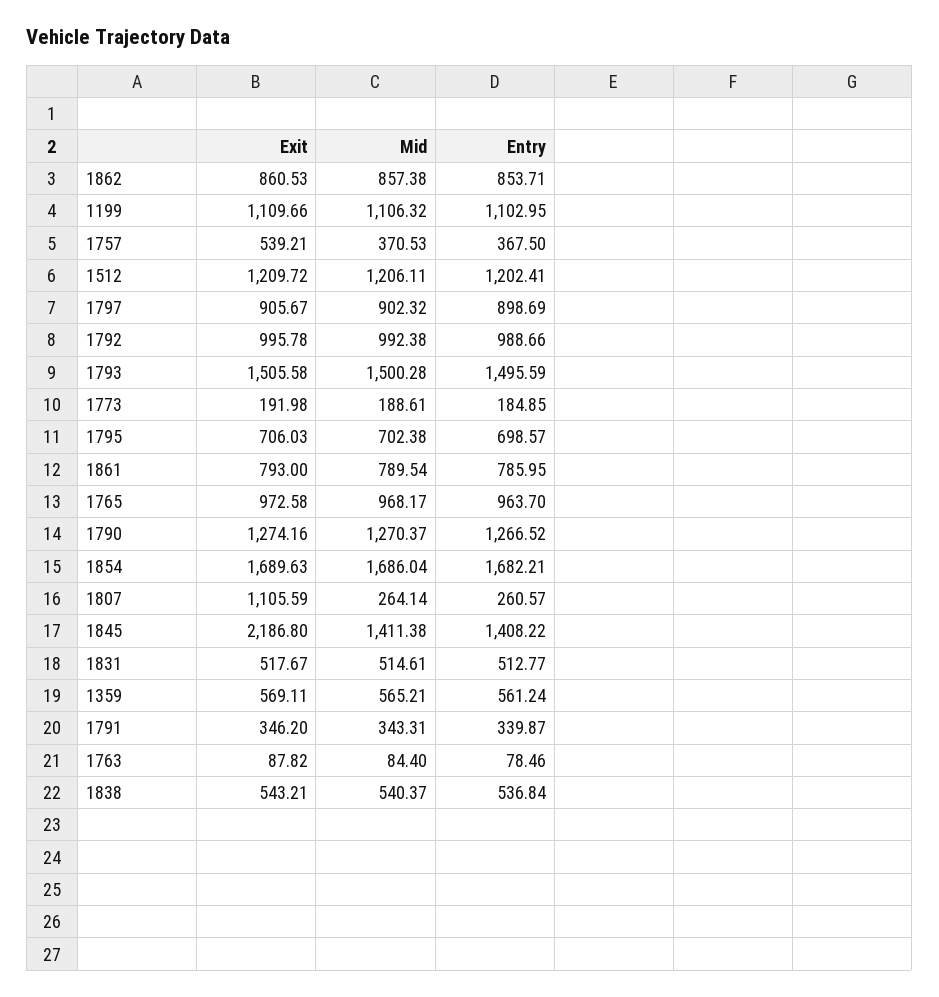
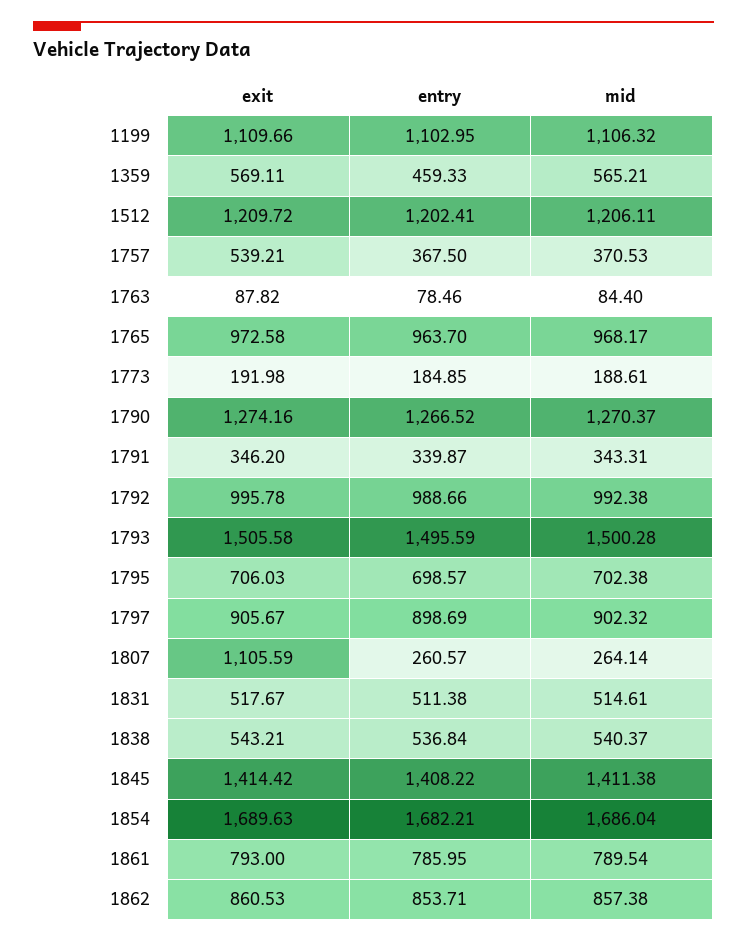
Exit, 1845: 2186.8 -> 1414.42
Entry, 1831: 512.77 -> 511.38
Entry, 1359: 561.24 -> 459.33

